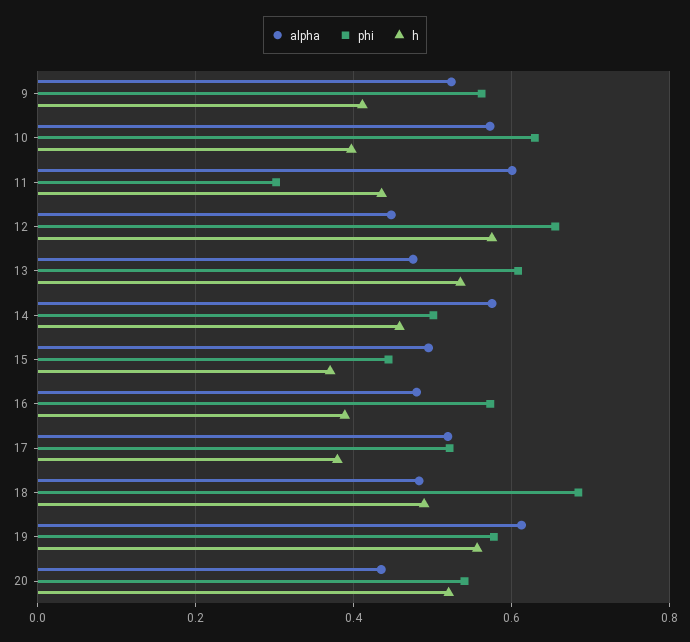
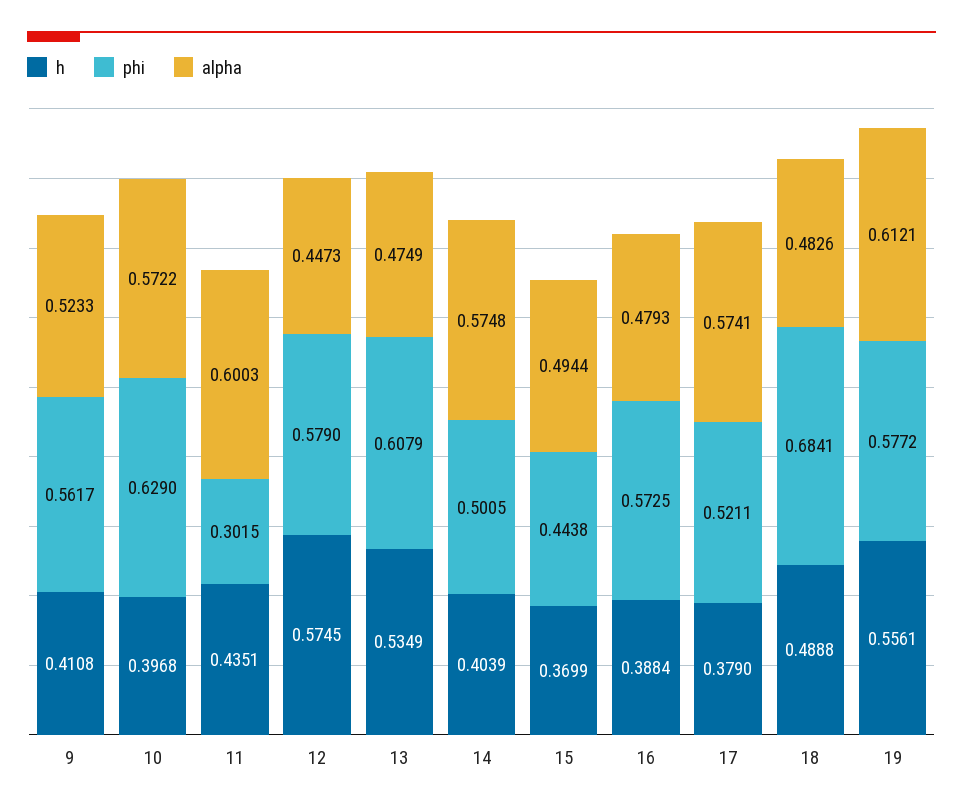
phi, 12: 0.66 -> 0.579
h, 14: 0.46 -> 0.4039
alpha, 17: 0.52 -> 0.5741
alpha, 20: 0.44 -> none
phi, 20: 0.54 -> none
h, 20: 0.52 -> none

